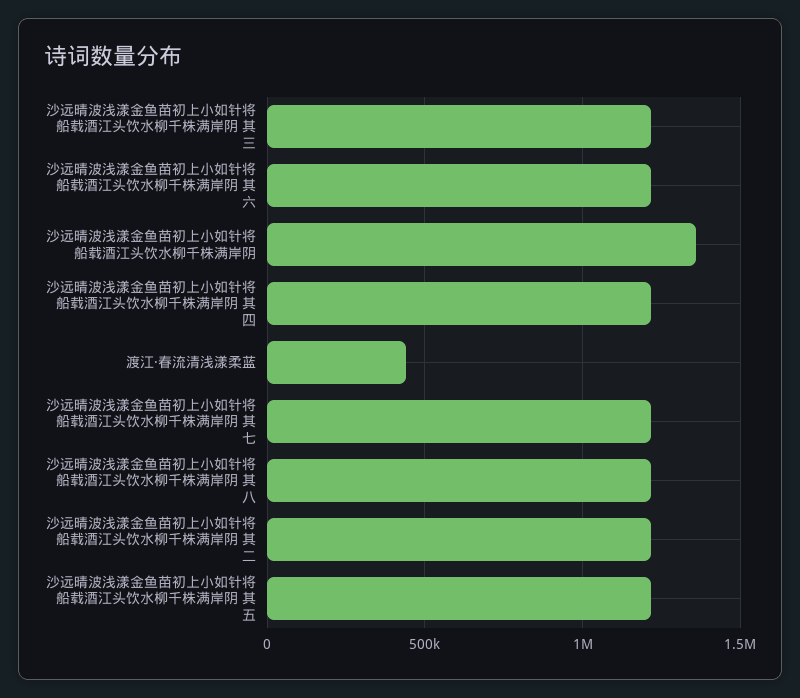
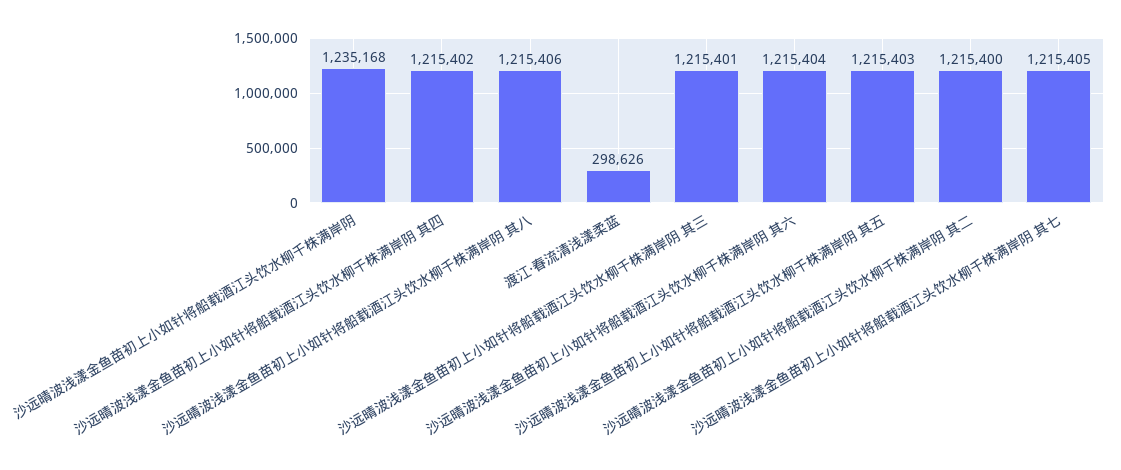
沙远晴波浅漾金鱼苗初上小如针将船载酒江头饮水柳千株满岸阴: 1350000 -> 1235168
渡江·春流清浅漾柔蓝: 450000 -> 298626

